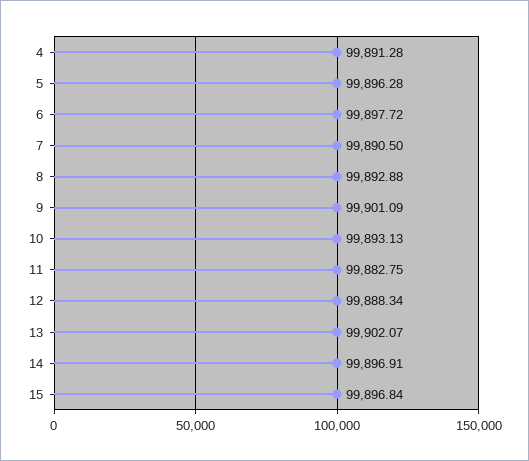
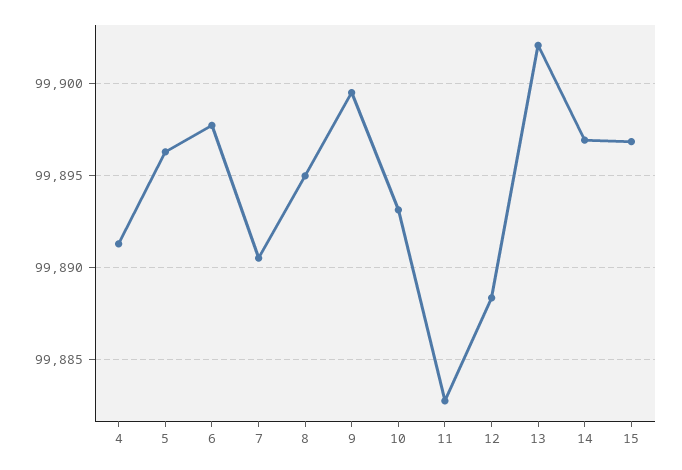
8: 99892.88 -> 99895
9: 99901.09 -> 99899.5

